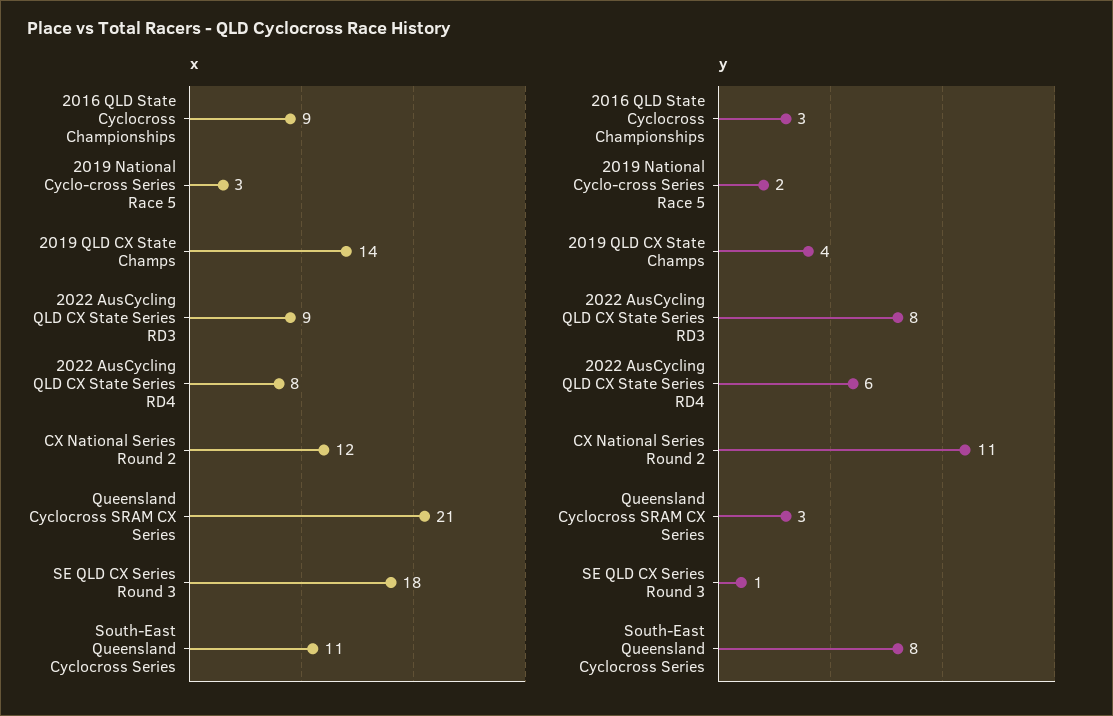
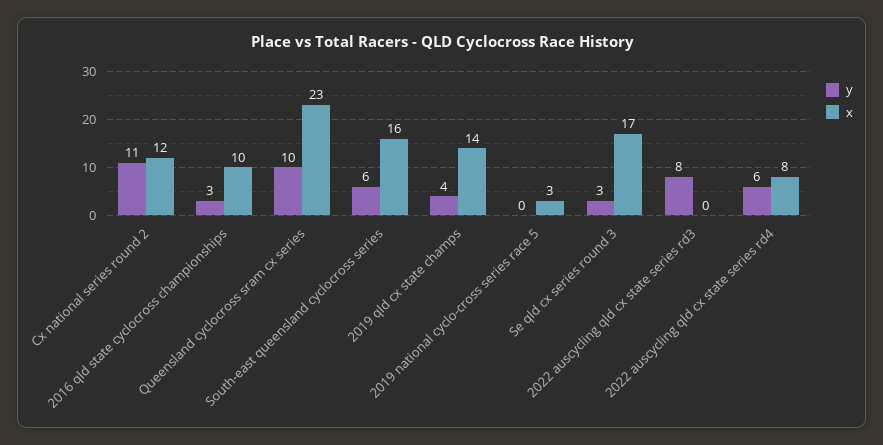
x, 2016 QLD State Cyclocross Championships: 9 -> 10
x, 2022 AusCycling QLD CX State Series RD3: 9 -> 0
x, Queensland Cyclocross SRAM CX Series: 21 -> 23
x, SE QLD CX Series Round 3: 18 -> 17
x, South-East Queensland Cyclocross Series: 11 -> 16
y, 2019 National Cyclo-cross Series Race 5: 2 -> 0
y, Queensland Cyclocross SRAM CX Series: 3 -> 10
y, SE QLD CX Series Round 3: 1 -> 3
y, South-East Queensland Cyclocross Series: 8 -> 6

